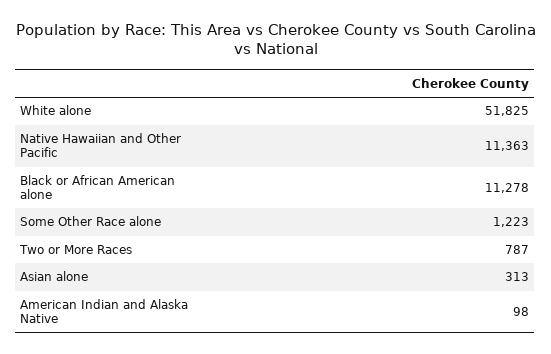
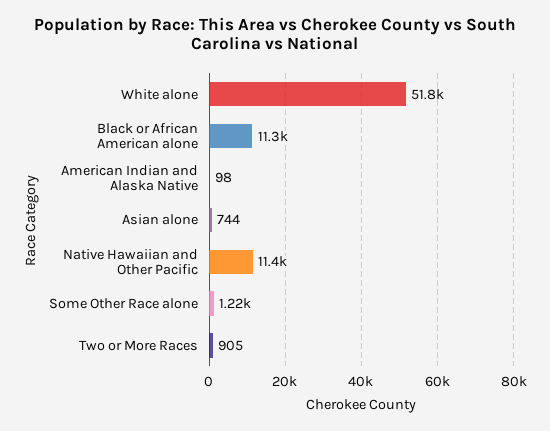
Two or More Races: 787 -> 905
Asian alone: 313 -> 744

